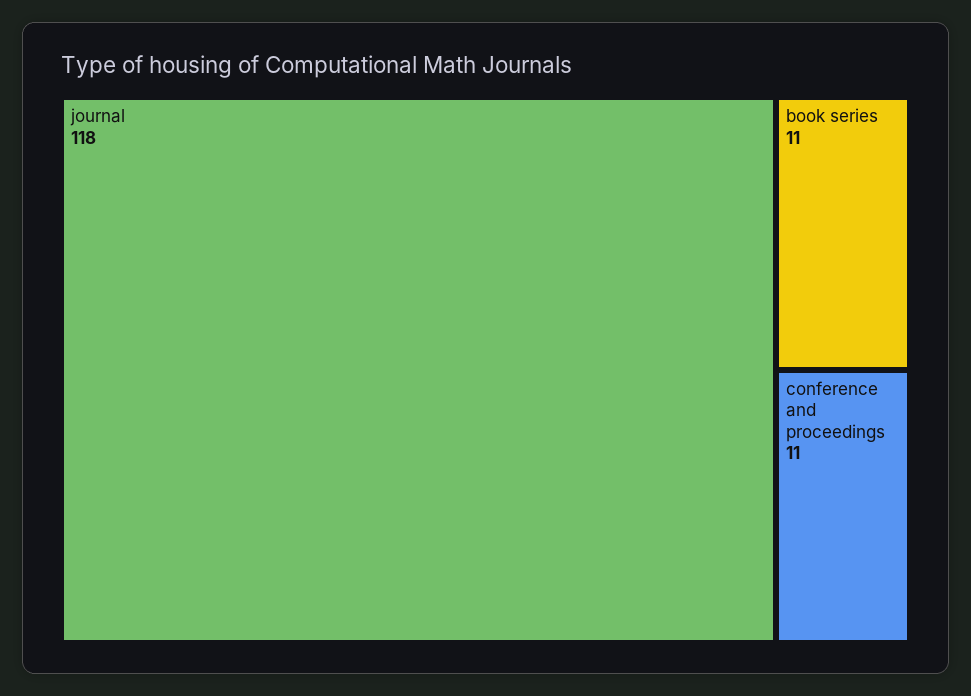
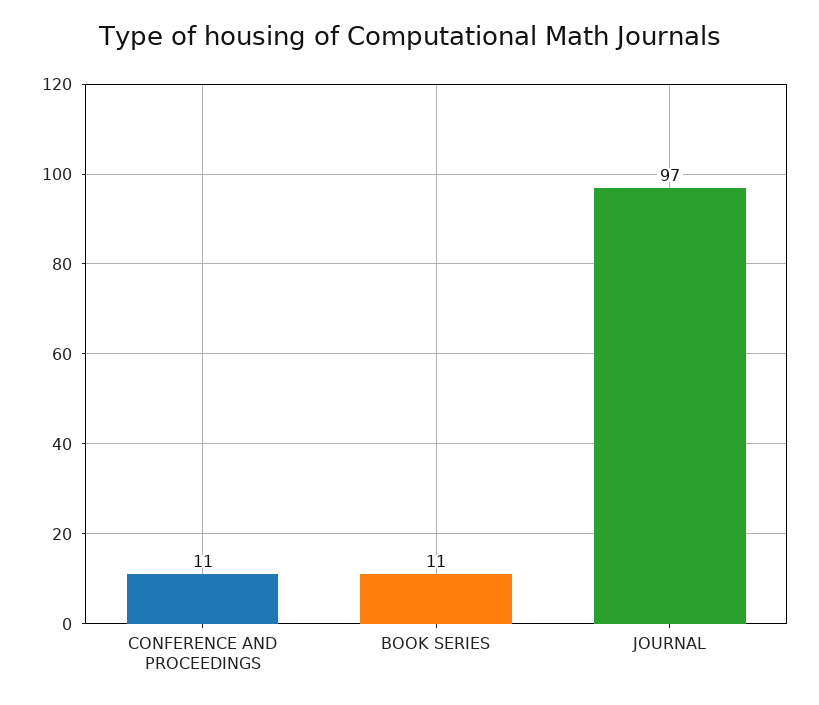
journal: 118 -> 97

